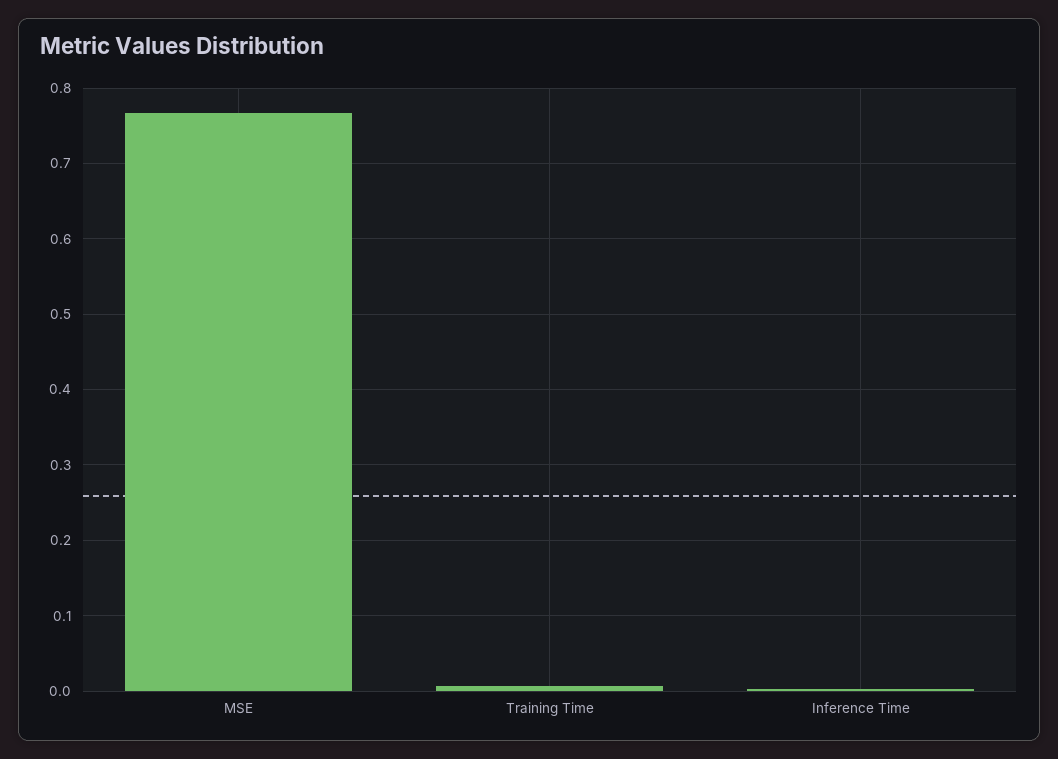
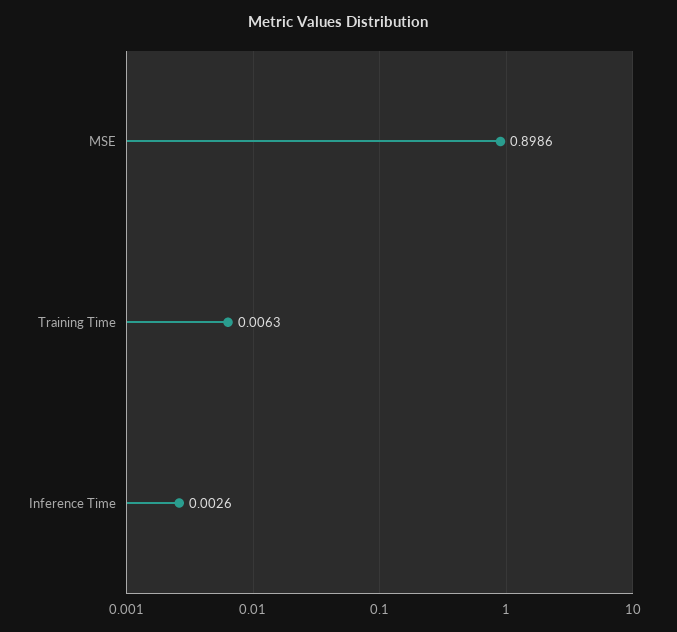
MSE: 0.77 -> 0.8986

